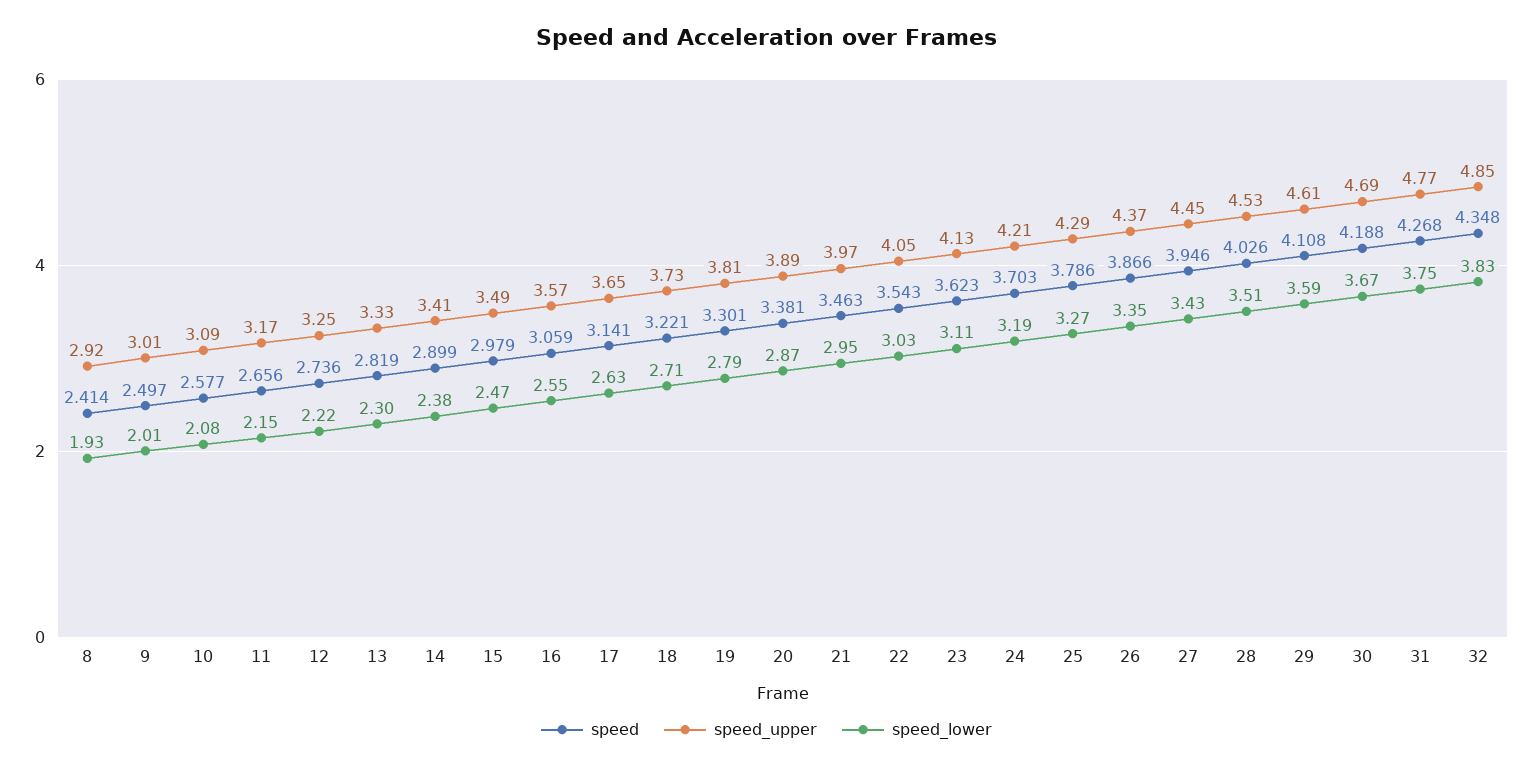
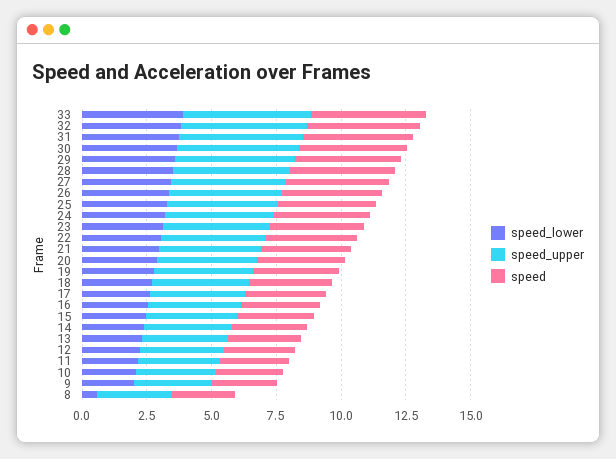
speed_lower, 8: 1.93 -> 0.5
speed_lower, 33: none -> 4
speed_upper, 33: none -> 5
speed, 33: none -> 4.5

